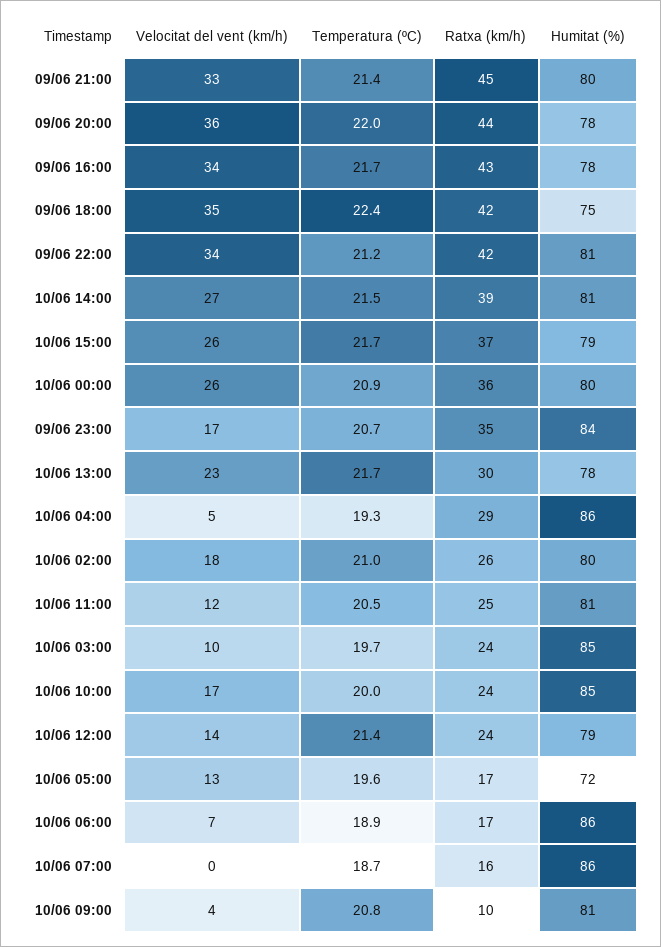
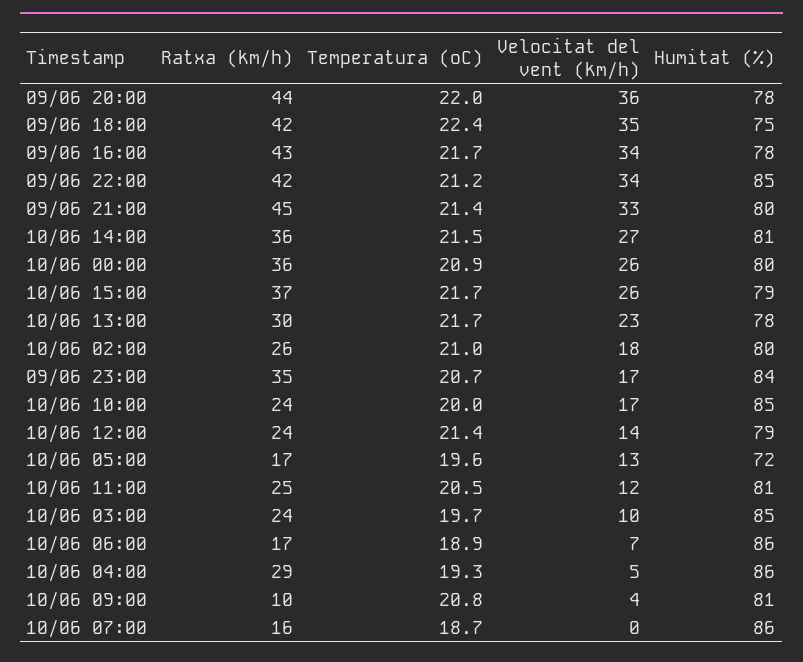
Humitat (%), 09/06 22:00: 81 -> 85
Ratxa (km/h), 10/06 14:00: 39 -> 36

